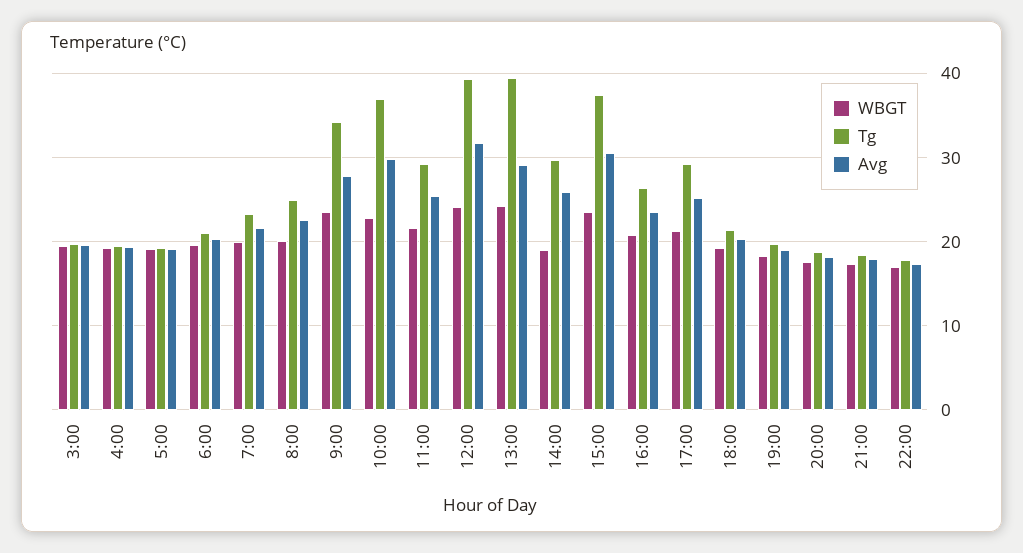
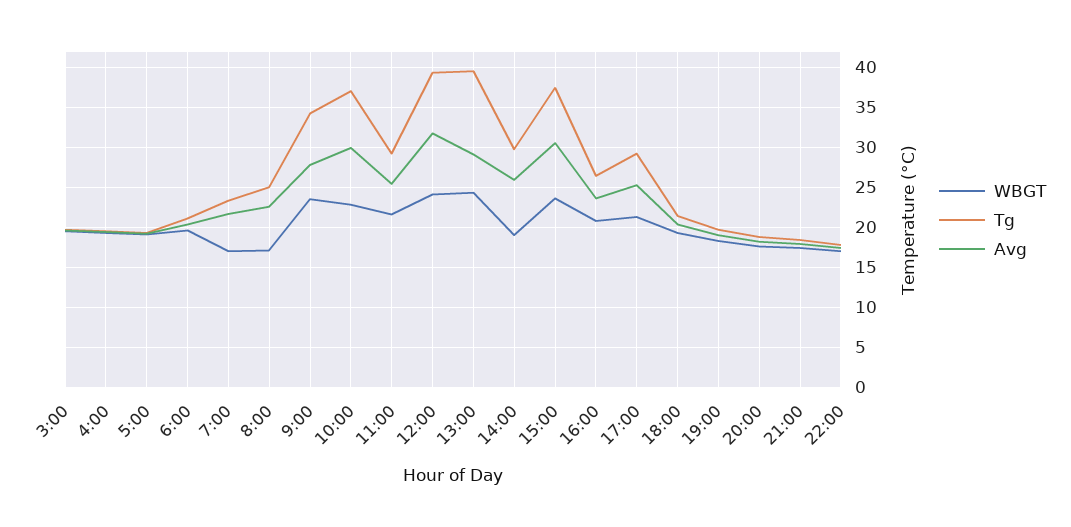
WBGT, 7:00: 20 -> 17
WBGT, 8:00: 20 -> 17

